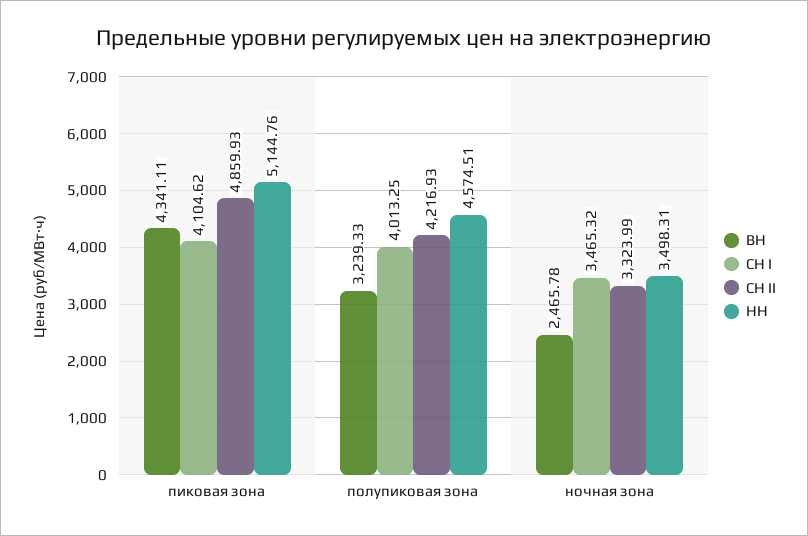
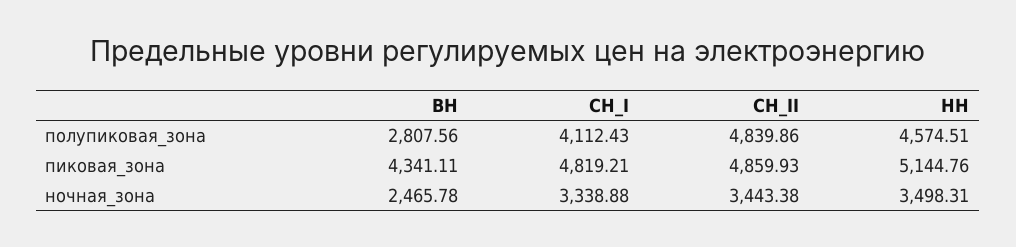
СН I, пиковая зона: 4104.62 -> 4819.21
ВН, полупиковая зона: 3239.33 -> 2807.56
СН I, полупиковая зона: 4013.25 -> 4112.43
СН II, полупиковая зона: 4216.93 -> 4839.86
СН I, ночная зона: 3465.32 -> 3338.88
СН II, ночная зона: 3323.99 -> 3443.38

